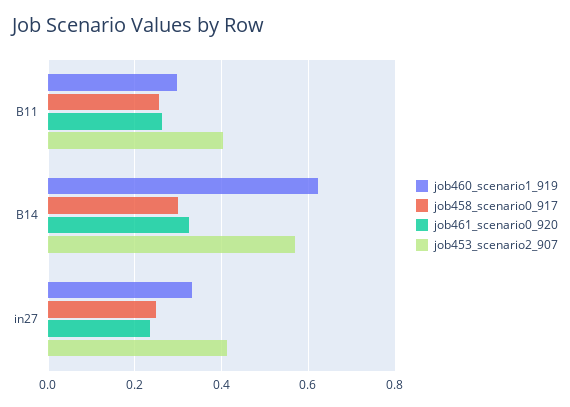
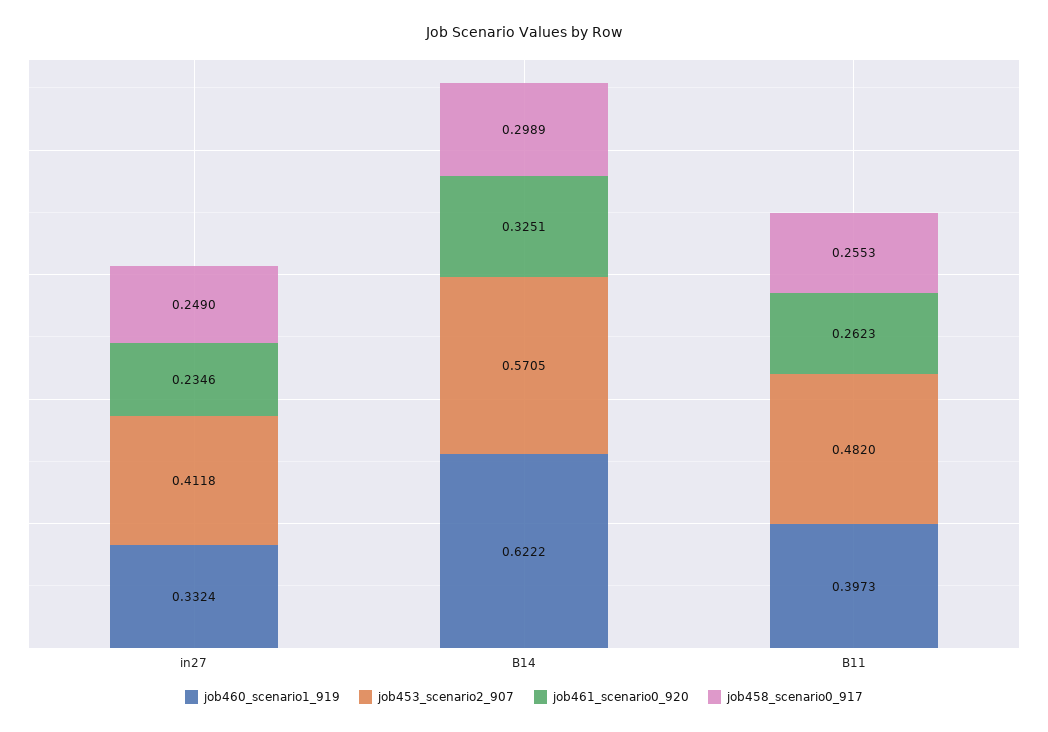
job460_scenario1_919, B11: 0.3 -> 0.3973
job453_scenario2_907, B11: 0.4 -> 0.482

